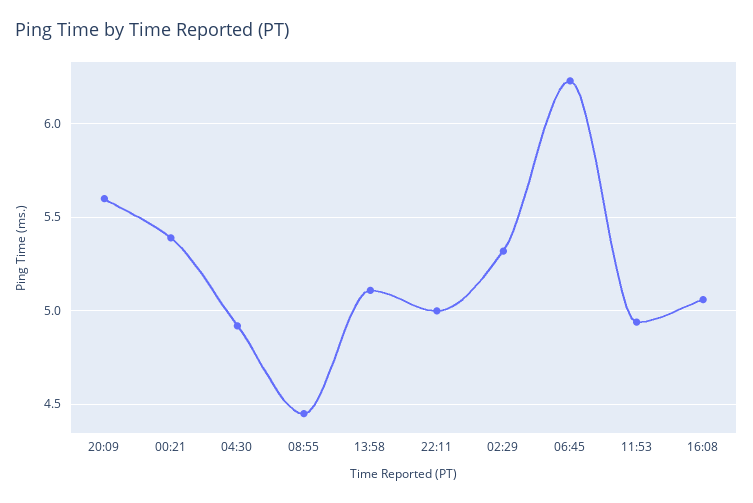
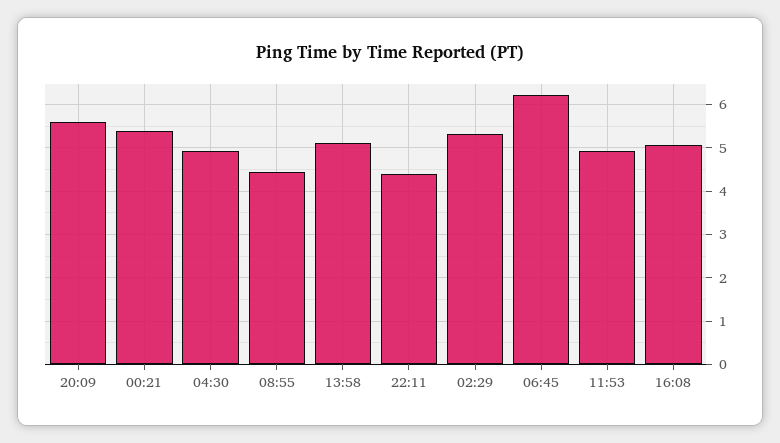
22:11: 5 -> 4.4

